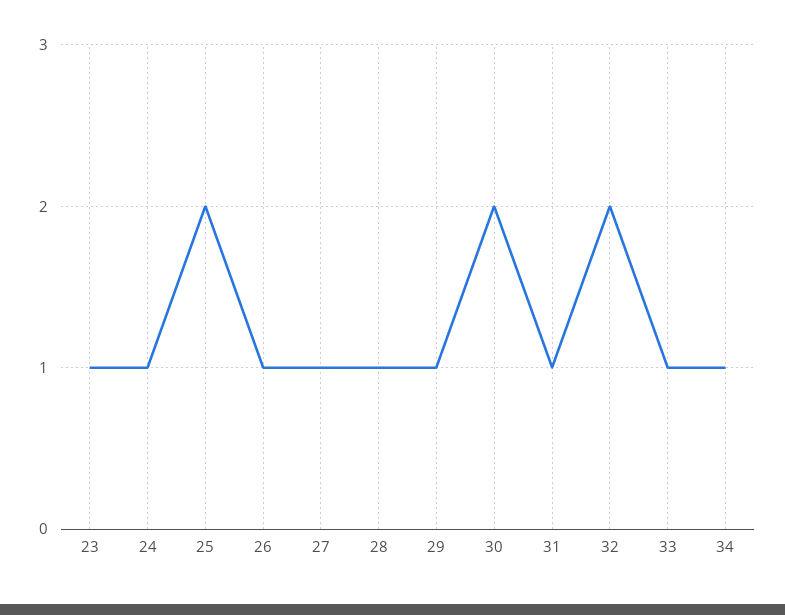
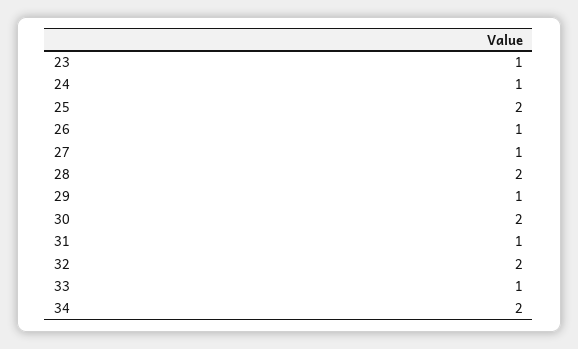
28: 1 -> 2
34: 1 -> 2

